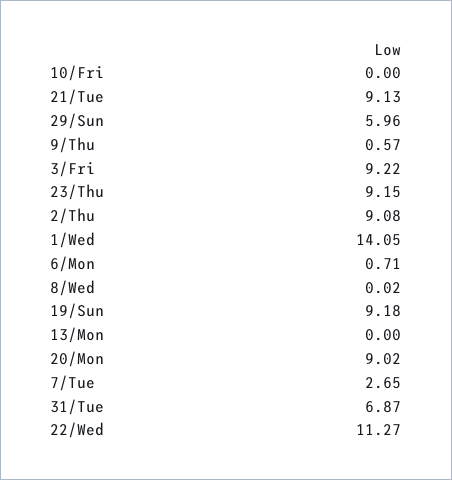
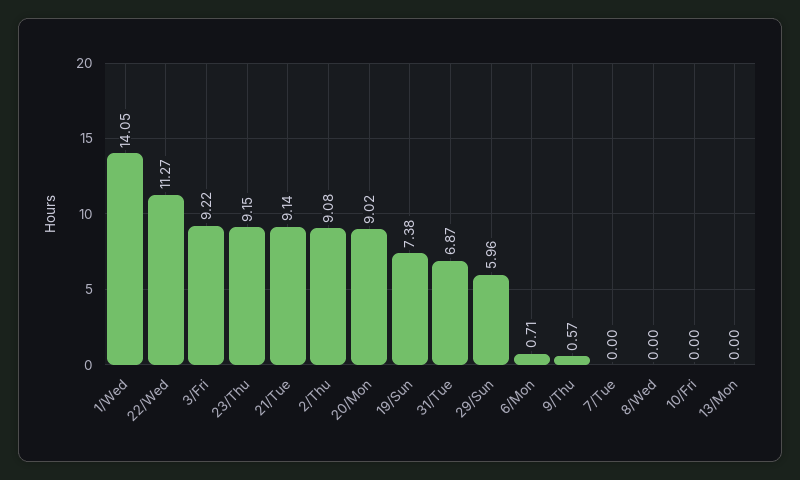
21/Tue: 9.13 -> 9.14
8/Wed: 0.02 -> 0
19/Sun: 9.18 -> 7.38
7/Tue: 2.65 -> 0

